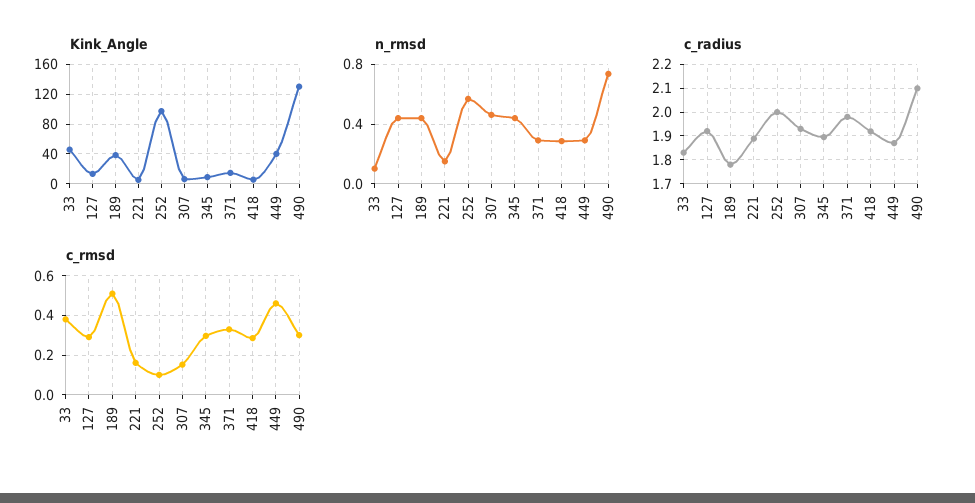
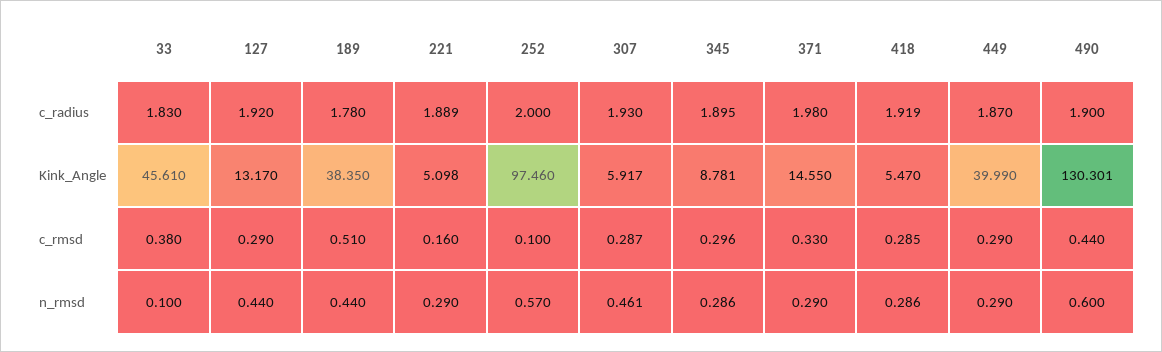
n_rmsd, 221: 0.15 -> 0.29
n_rmsd, 345: 0.45 -> 0.286
n_rmsd, 490: 0.75 -> 0.6
c_radius, 490: 2.1 -> 1.9
c_rmsd, 307: 0.15 -> 0.287
c_rmsd, 449: 0.45 -> 0.29
c_rmsd, 490: 0.3 -> 0.44

